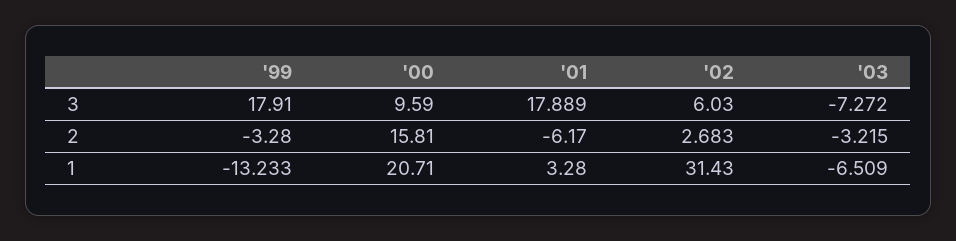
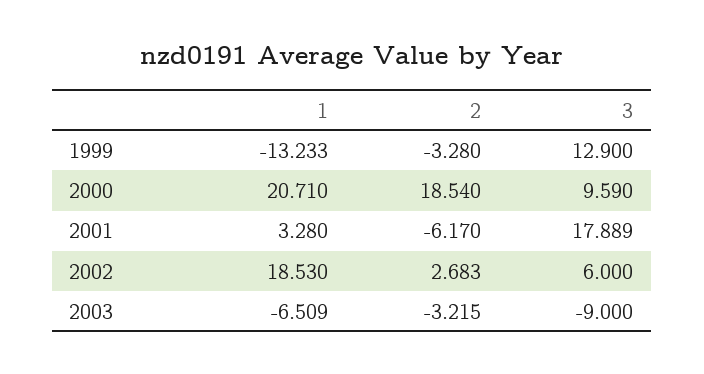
'99, 3: 17.91 -> 12.9
'02, 3: 6.03 -> 6
'03, 3: -7.272 -> -9
'00, 2: 15.81 -> 18.54
'02, 1: 31.43 -> 18.53

